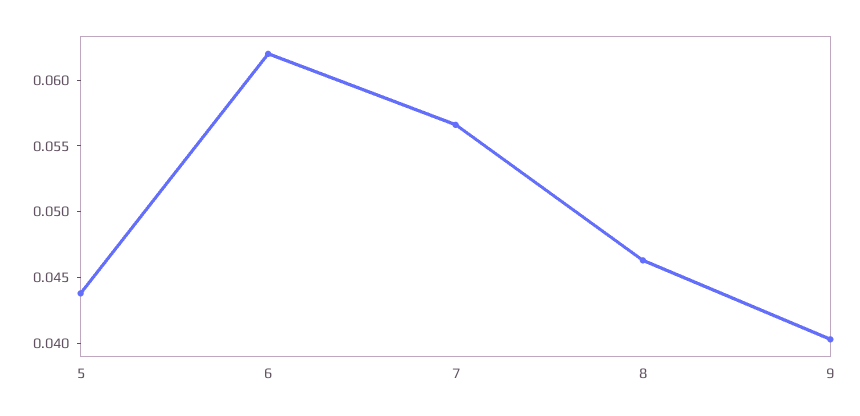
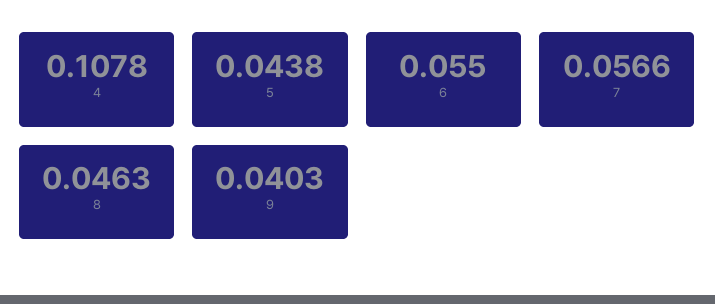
6: 0.062 -> 0.055
4: none -> 0.1078

